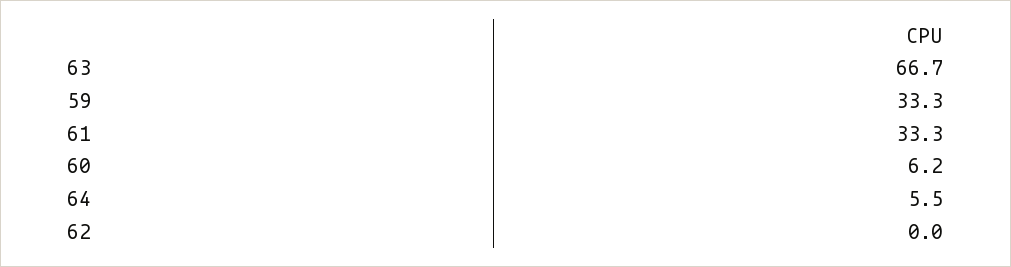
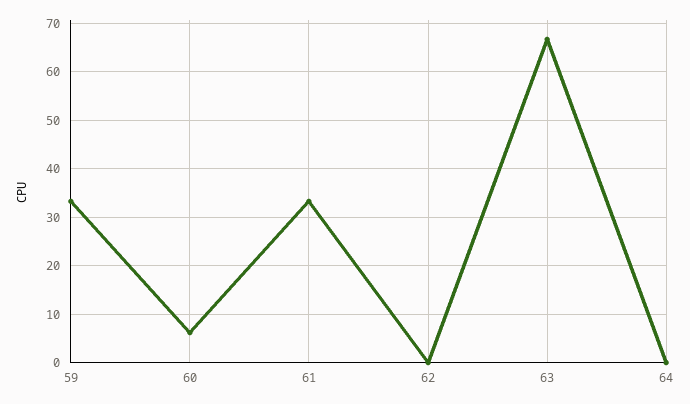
64: 5.5 -> 0

